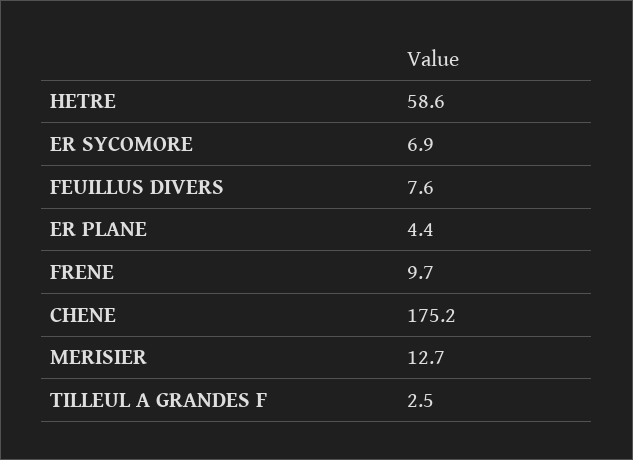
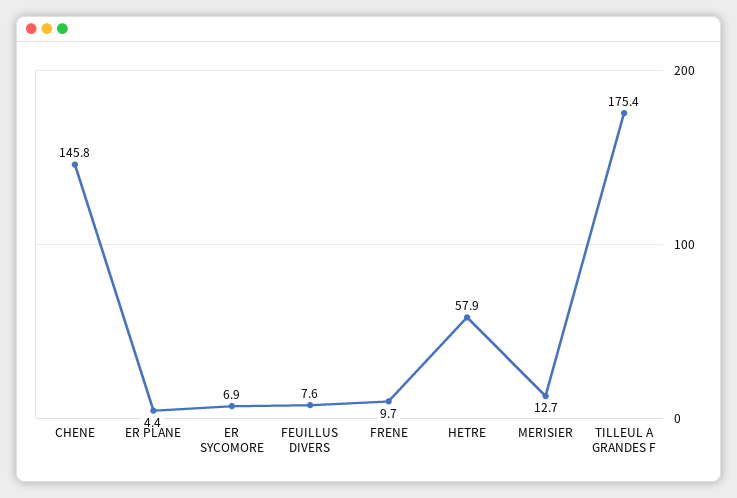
HETRE: 58.6 -> 57.9
CHENE: 175.2 -> 145.8
TILLEUL A GRANDES F: 2.5 -> 175.4

